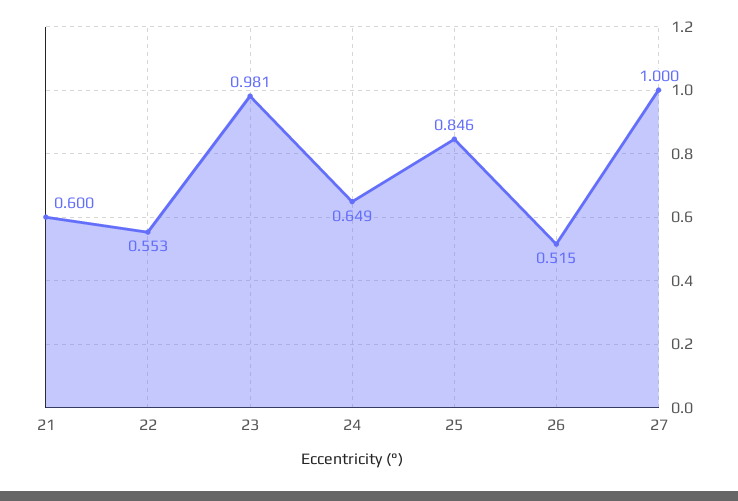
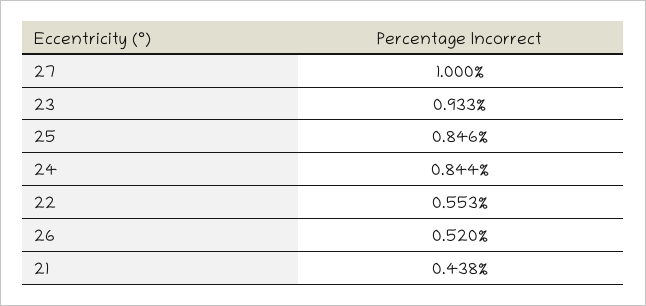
21: 0.6 -> 0.438
23: 0.981 -> 0.933
24: 0.649 -> 0.844
26: 0.515 -> 0.52

